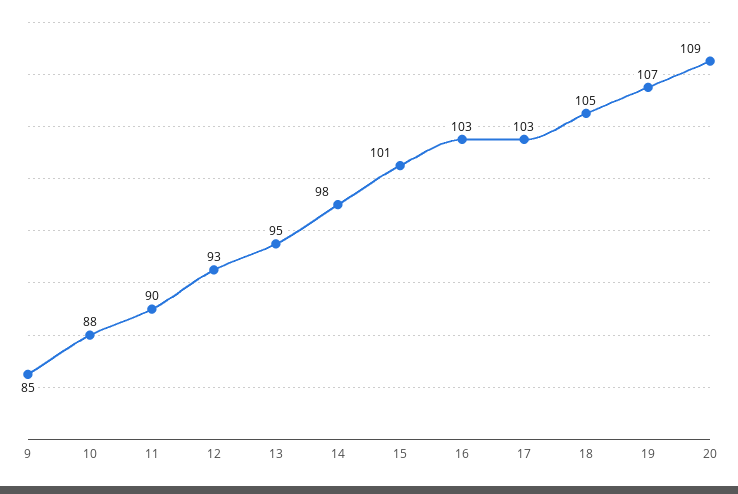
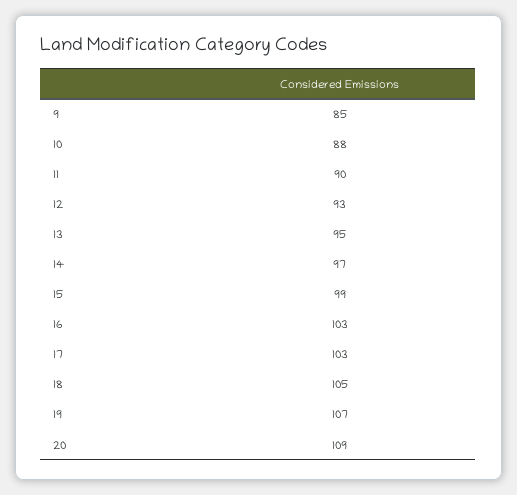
14: 98 -> 97
15: 101 -> 99

